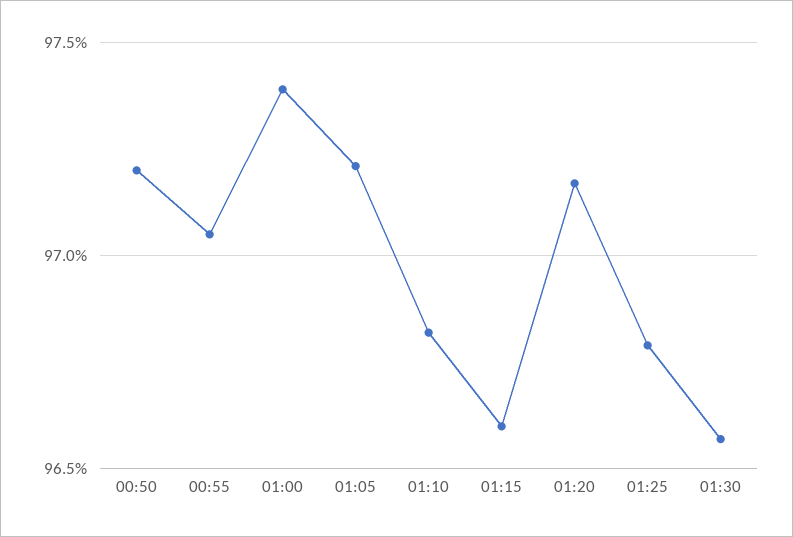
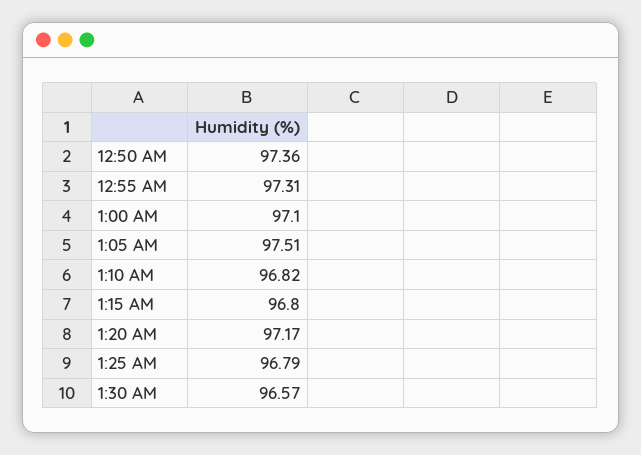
00:50: 97.2 -> 97.36
00:55: 97.05 -> 97.31
01:00: 97.4 -> 97.1
01:05: 97.2 -> 97.51
01:15: 96.6 -> 96.8

